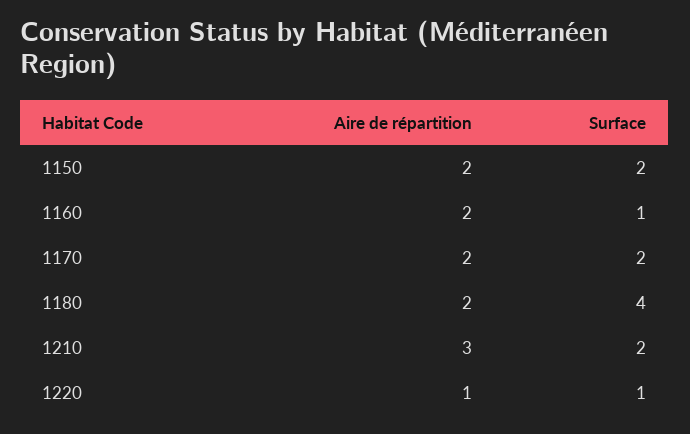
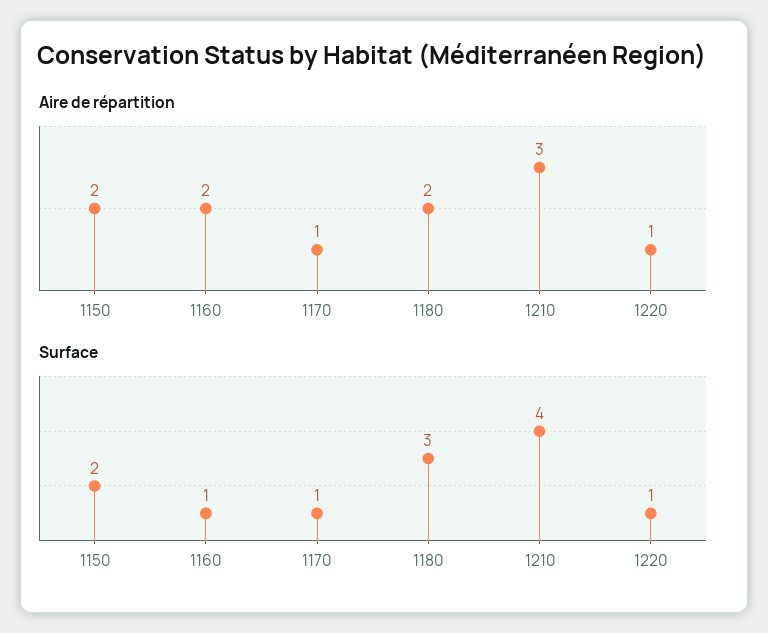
Aire de répartition, 1170: 2 -> 1
Surface, 1170: 2 -> 1
Surface, 1180: 4 -> 3
Surface, 1210: 2 -> 4

